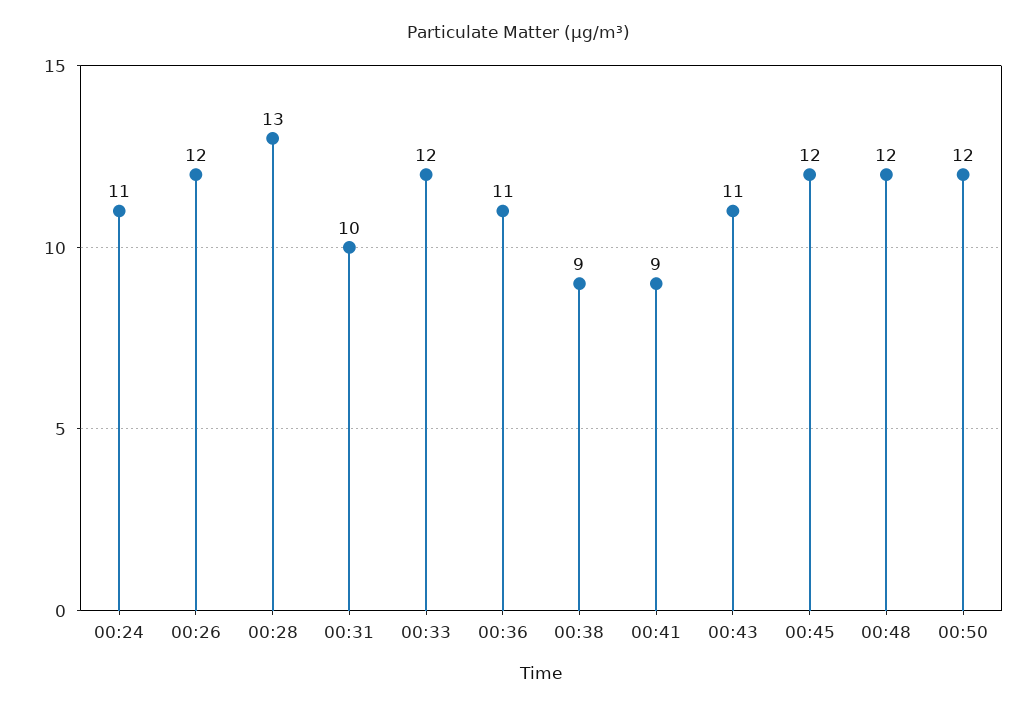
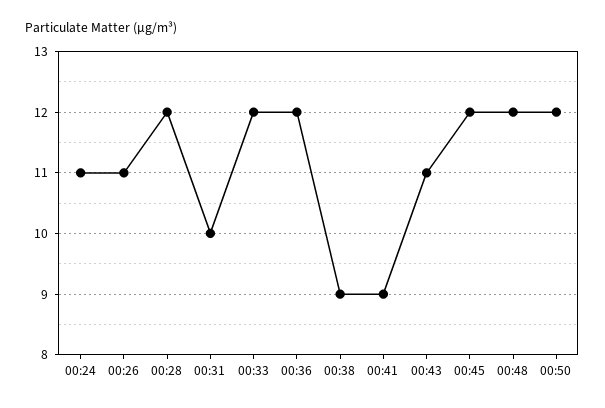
00:26: 12 -> 11
00:28: 13 -> 12
00:36: 11 -> 12

